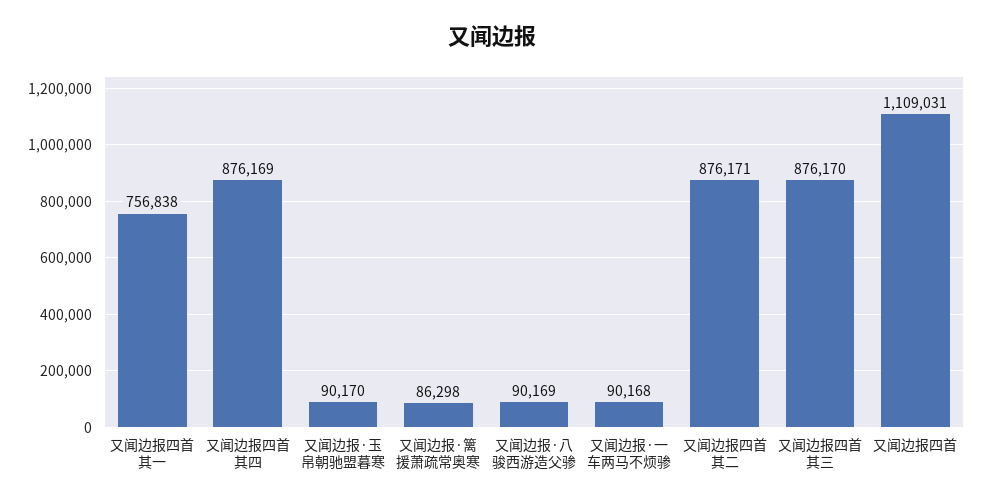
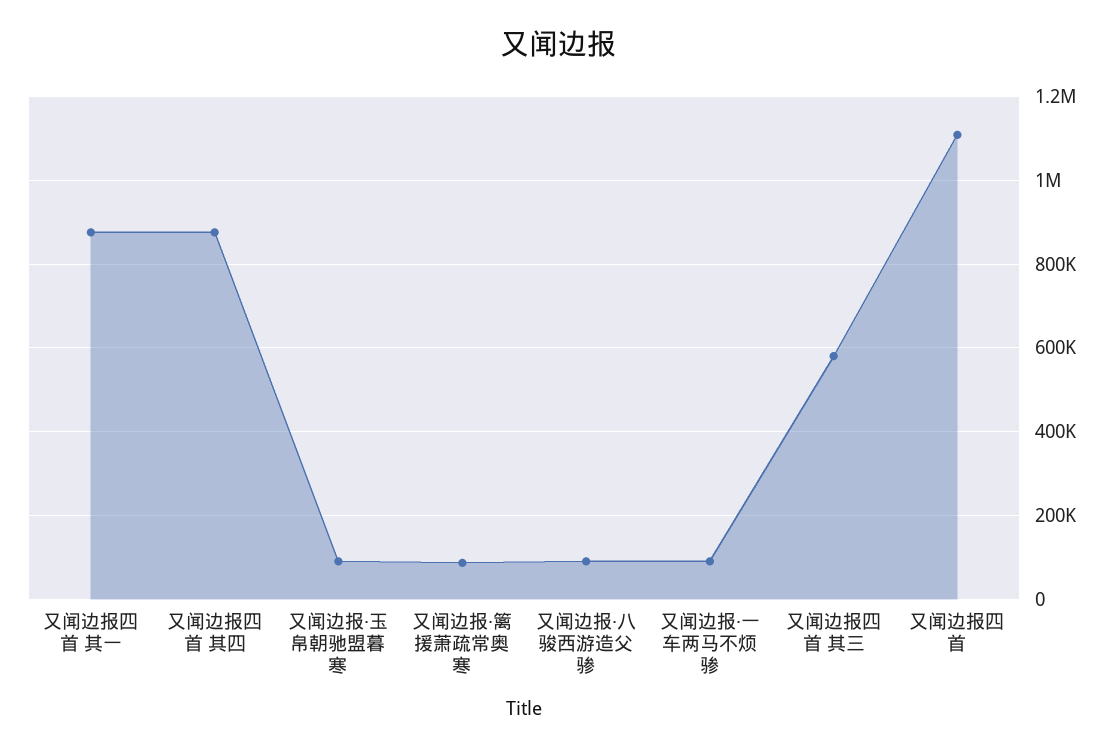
又闻边报四首 其一: 756838 -> 880000
又闻边报四首 其二: 876171 -> none
又闻边报四首 其三: 876170 -> 580000

